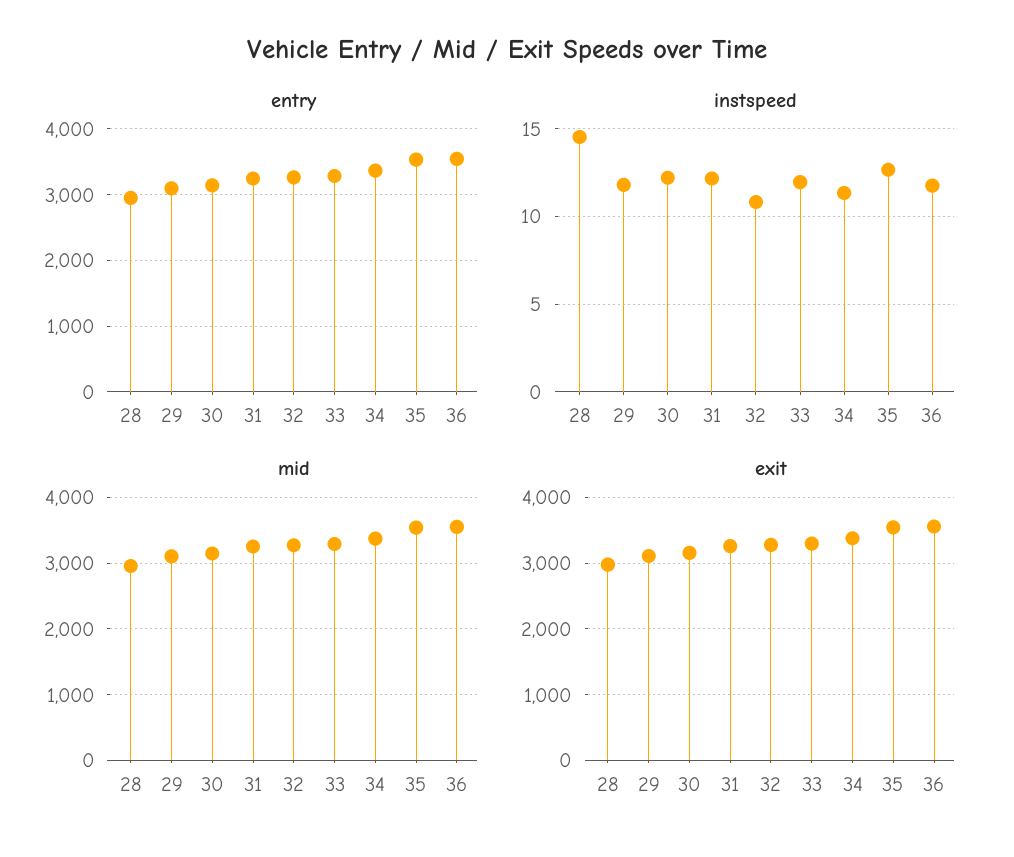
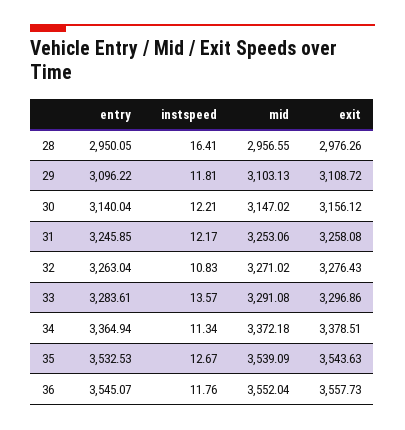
instspeed, 28: 14.5 -> 16.41
instspeed, 33: 12 -> 13.57

